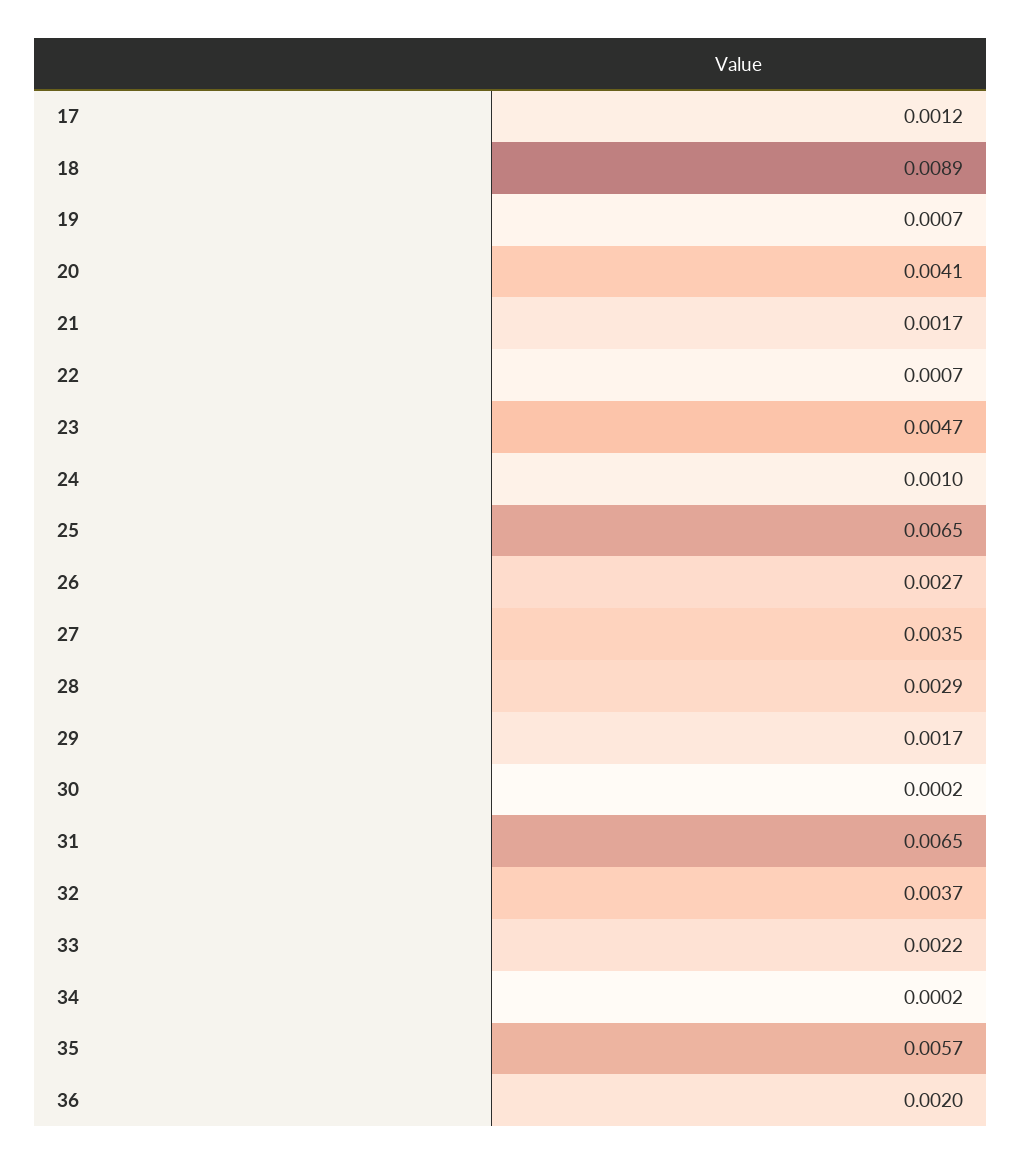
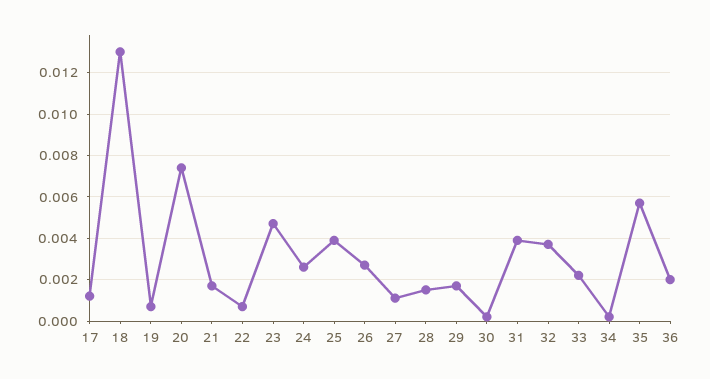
18: 0.0089 -> 0.013
20: 0.0041 -> 0.0075
24: 0.001 -> 0.0025
25: 0.0065 -> 0.004
27: 0.0035 -> 0.001
28: 0.0029 -> 0.0015
31: 0.0065 -> 0.004

